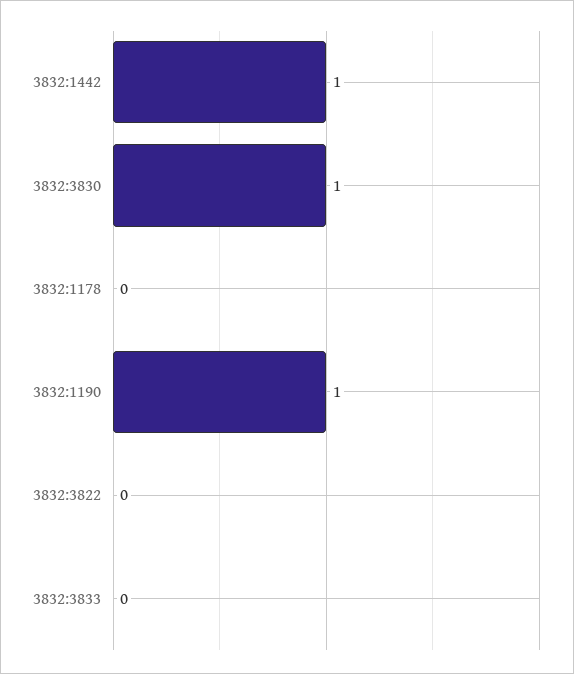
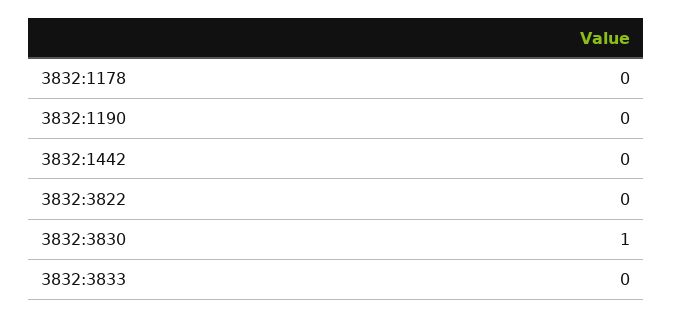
3832:1442: 1 -> 0
3832:1190: 1 -> 0

